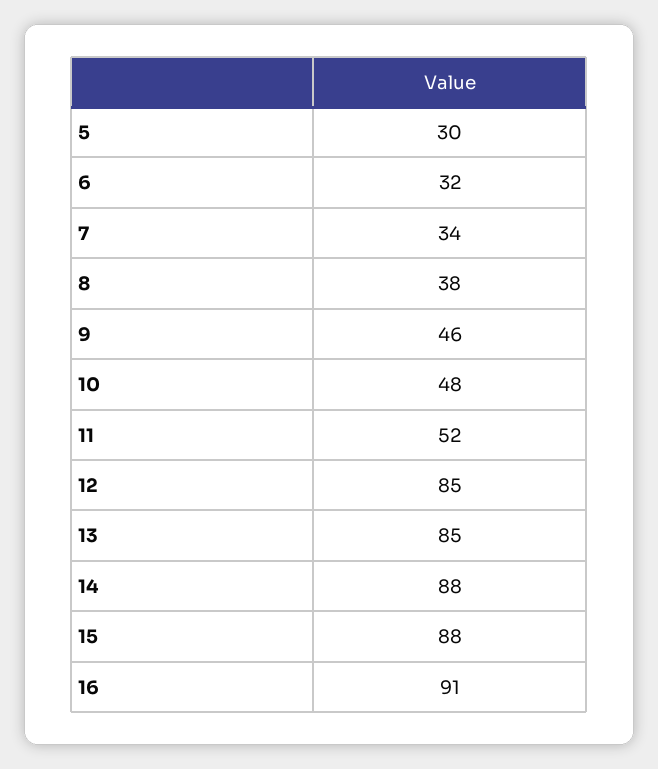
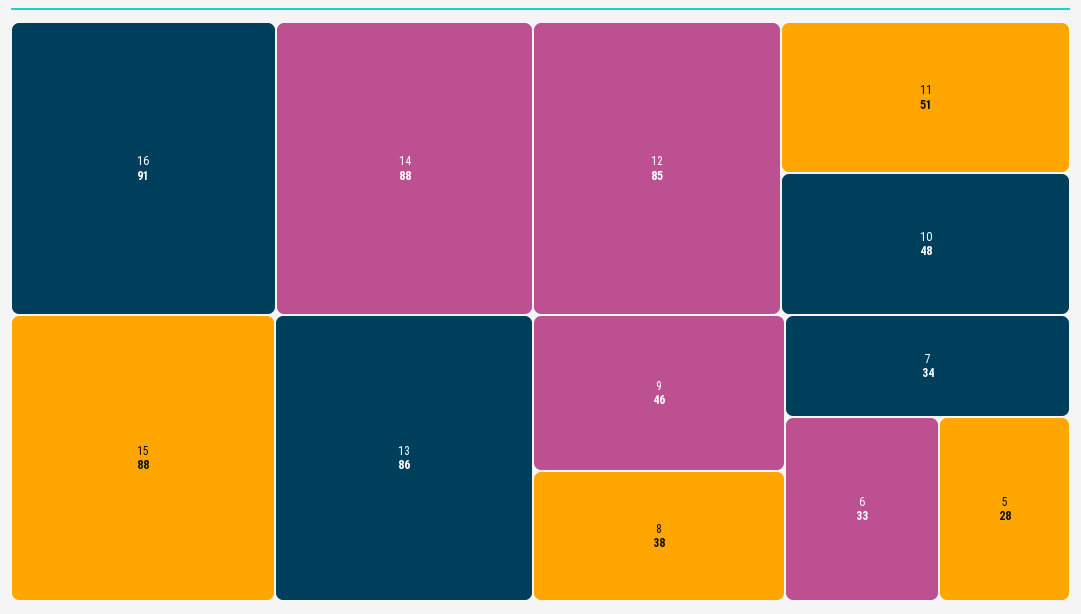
5: 30 -> 28
6: 32 -> 33
11: 52 -> 51
13: 85 -> 86

